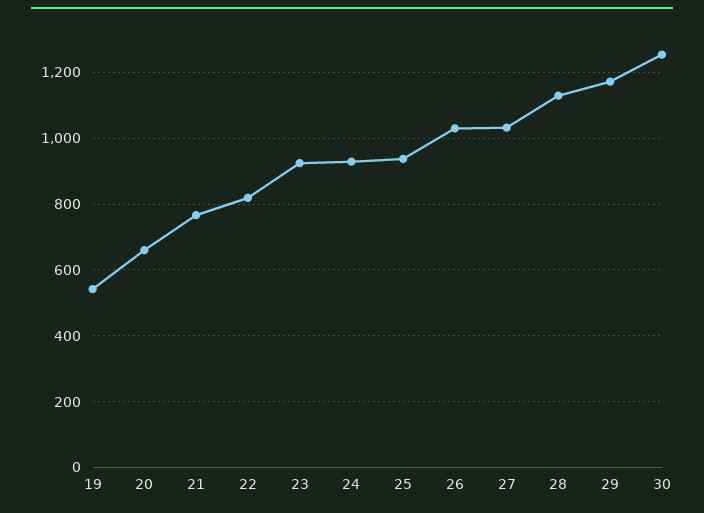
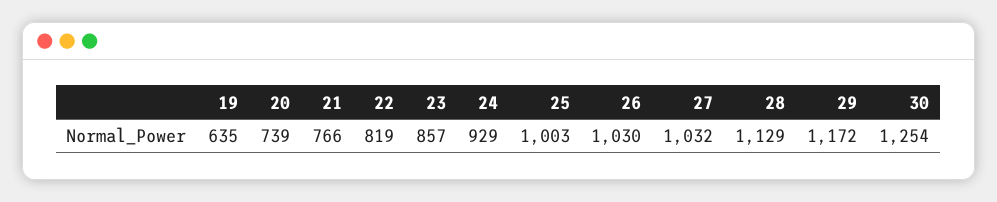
19: 540 -> 635
20: 660 -> 739
23: 920 -> 857
25: 940 -> 1003

